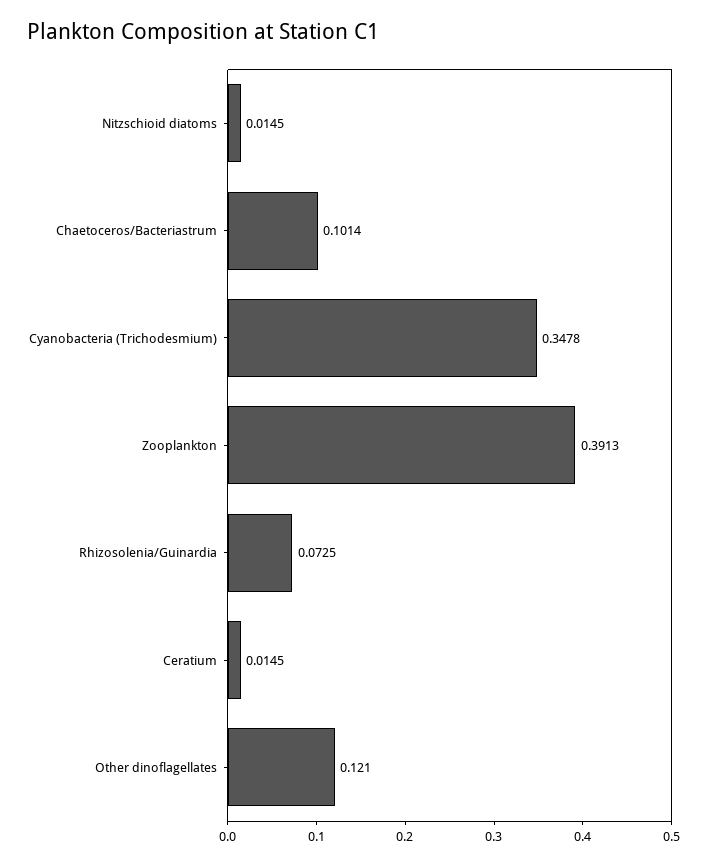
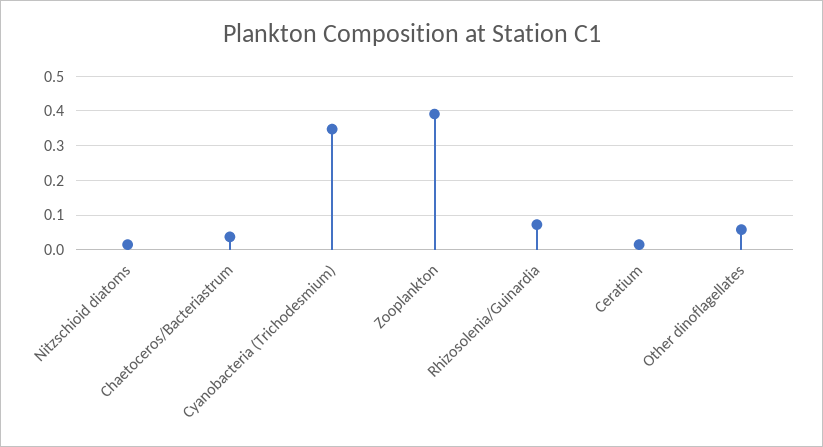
Chaetoceros/Bacteriastrum: 0.1014 -> 0.04
Other dinoflagellates: 0.121 -> 0.06

